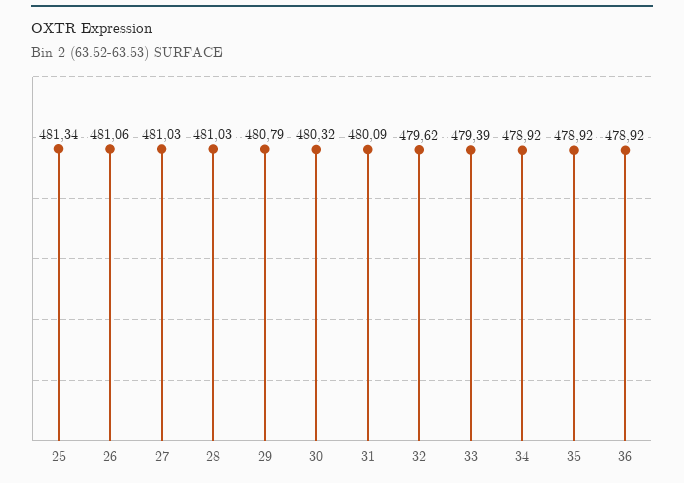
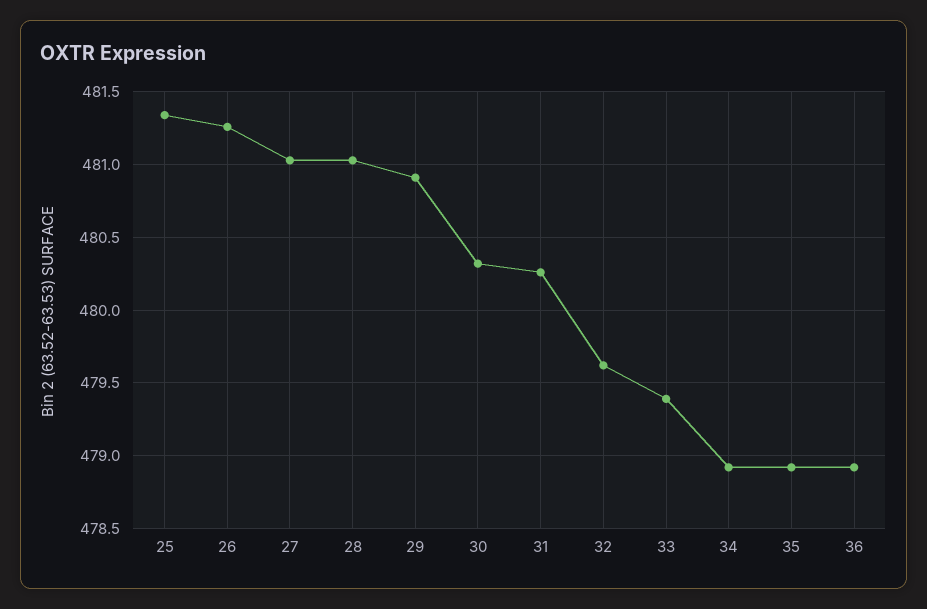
26: 481.06 -> 481.25
29: 480.79 -> 480.9
31: 480.09 -> 480.25

